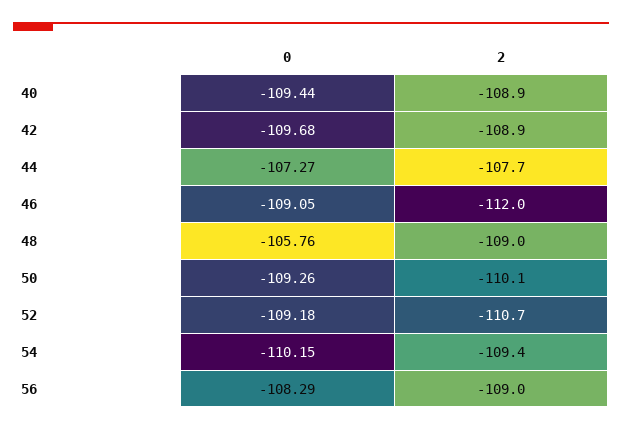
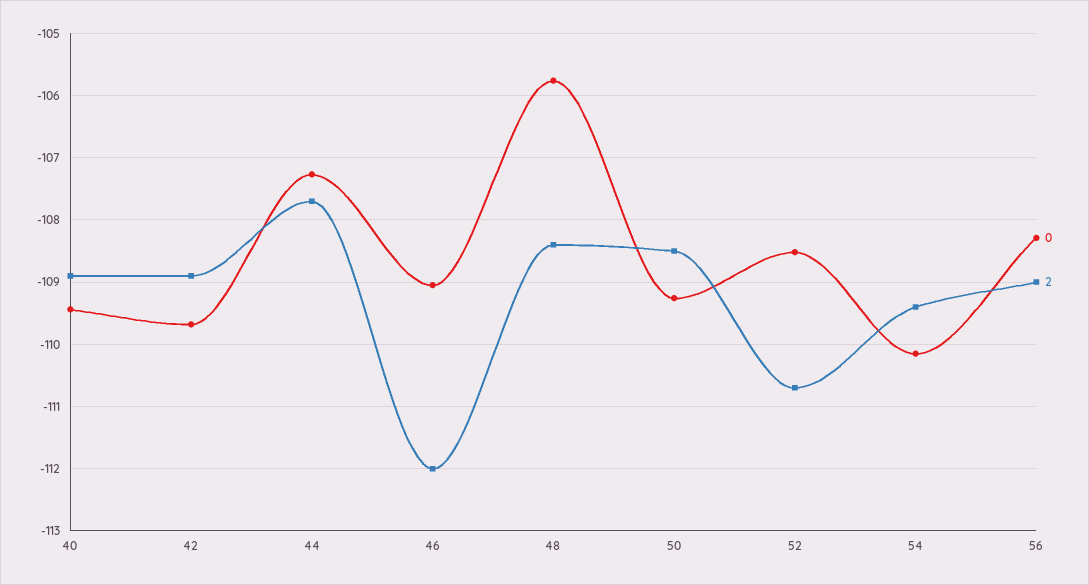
2, 48: -109 -> -108.4
2, 50: -110.1 -> -108.5
0, 52: -109.18 -> -108.5

